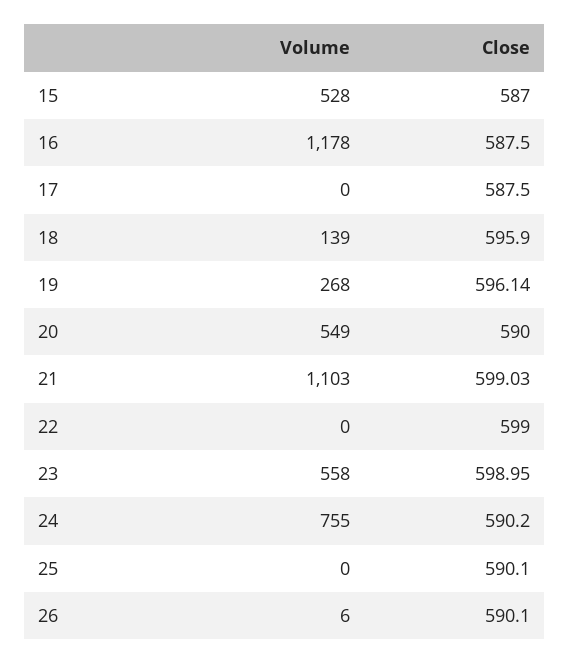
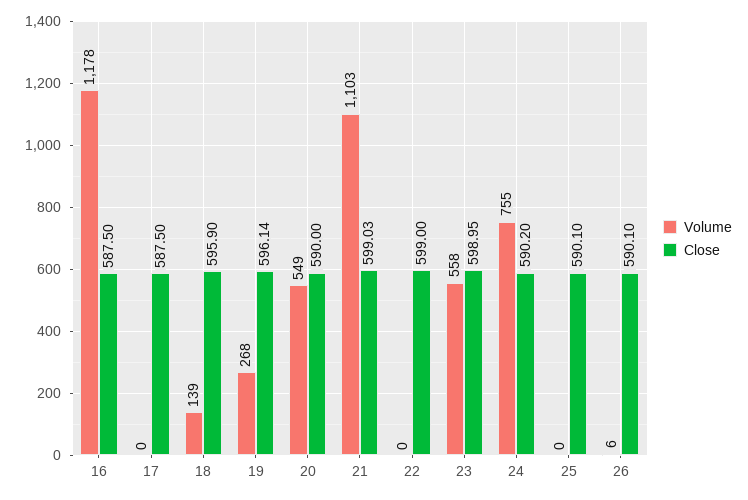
Volume, 15: 528 -> none
Close, 15: 587 -> none

